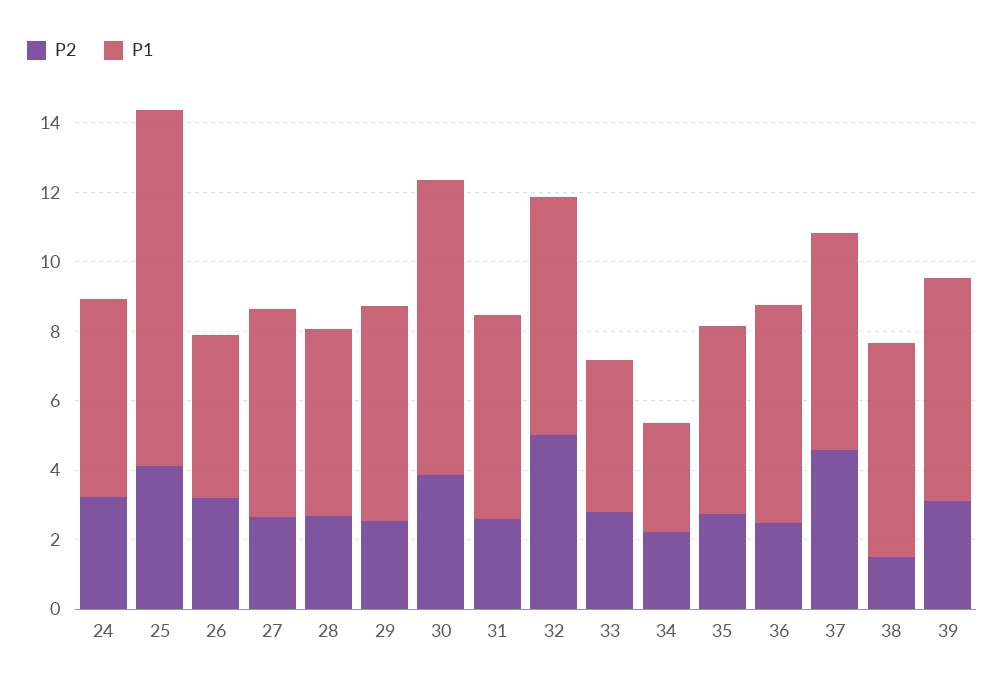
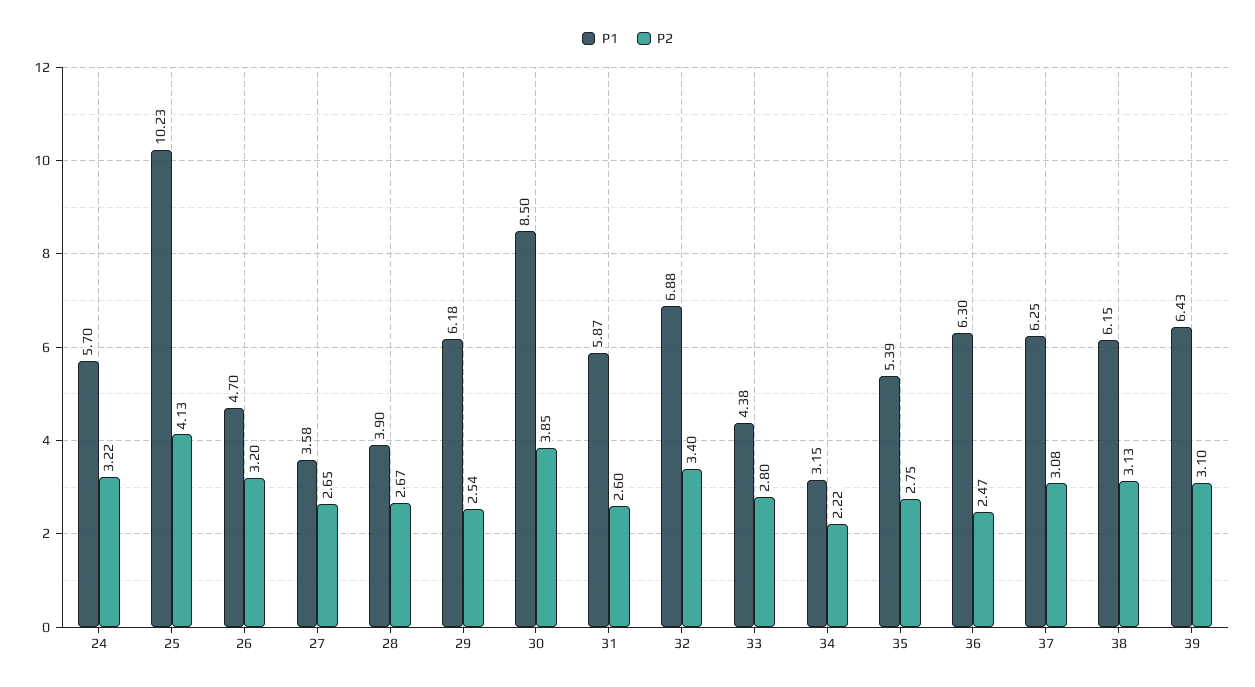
P1, 27: 6 -> 3.58
P1, 28: 5.5 -> 3.9
P2, 32: 5 -> 3.4
P2, 37: 4.5 -> 3.08
P2, 38: 1.5 -> 3.13

